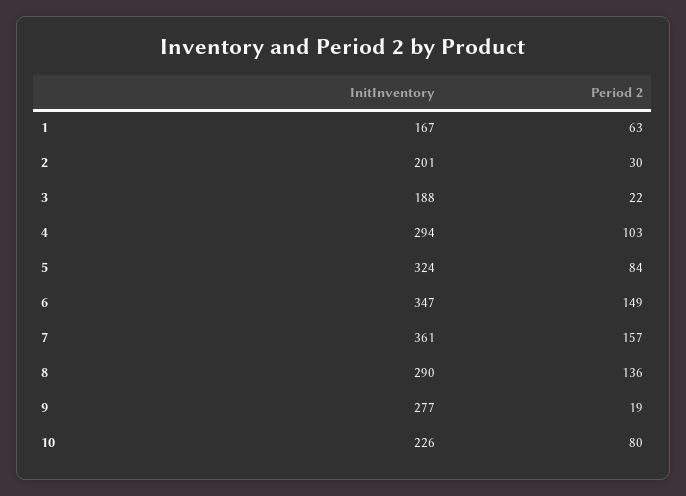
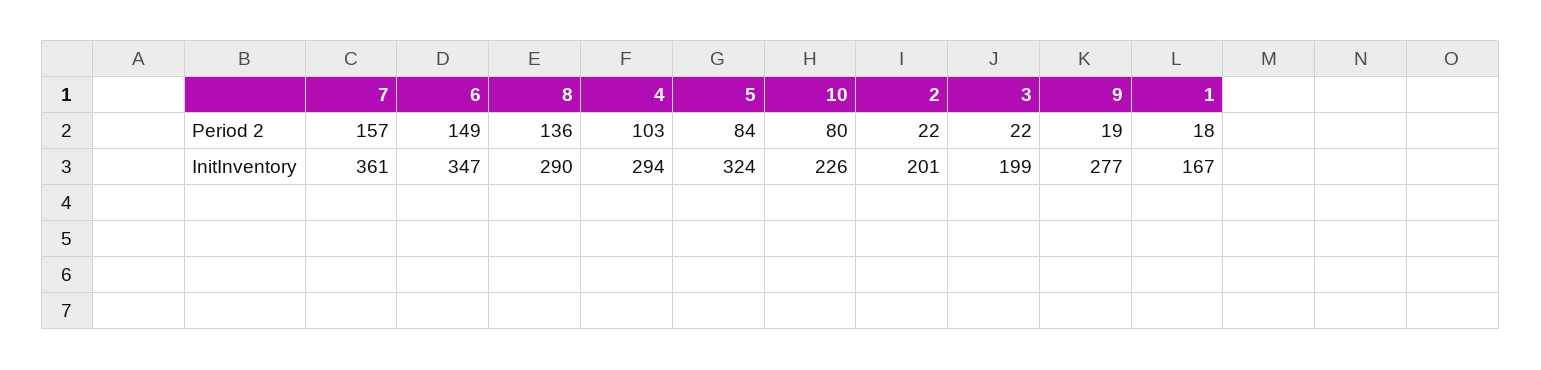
Period 2, 1: 63 -> 18
Period 2, 2: 30 -> 22
InitInventory, 3: 188 -> 199

